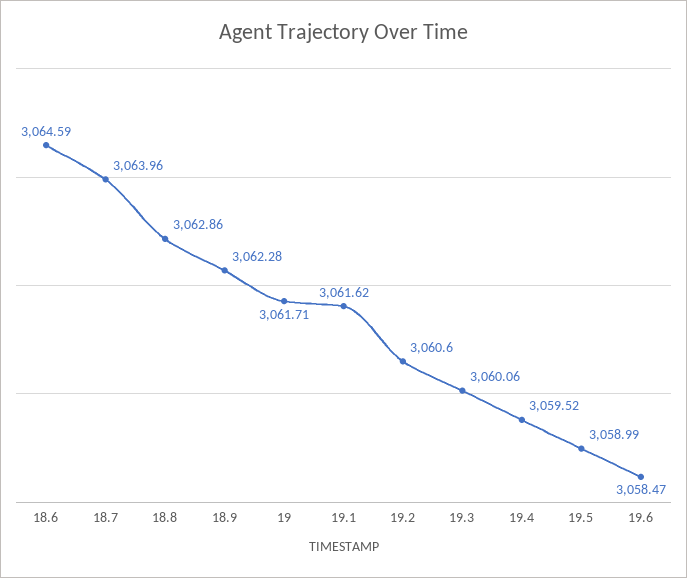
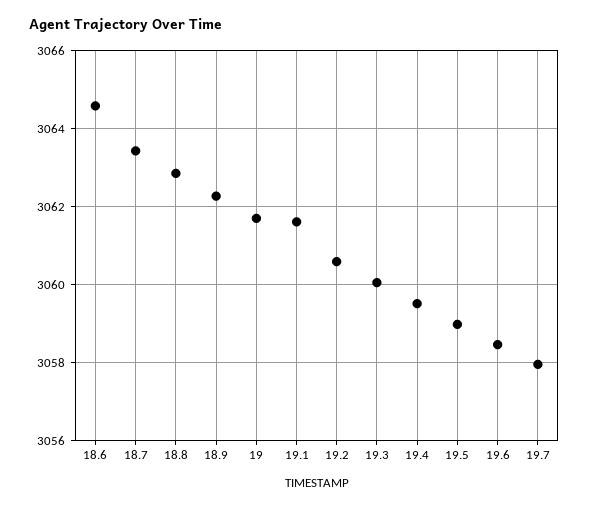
18.7: 3063.96 -> 3063.4
19.7: none -> 3058

